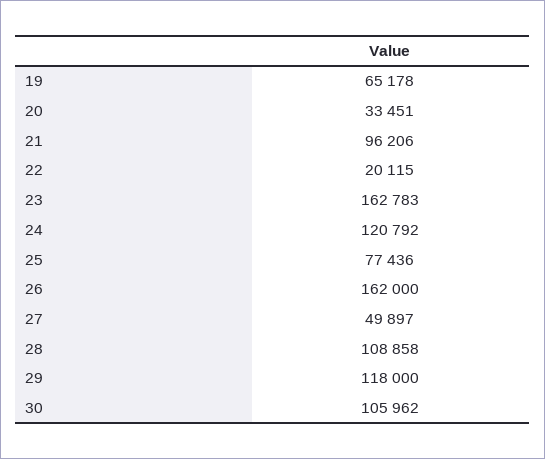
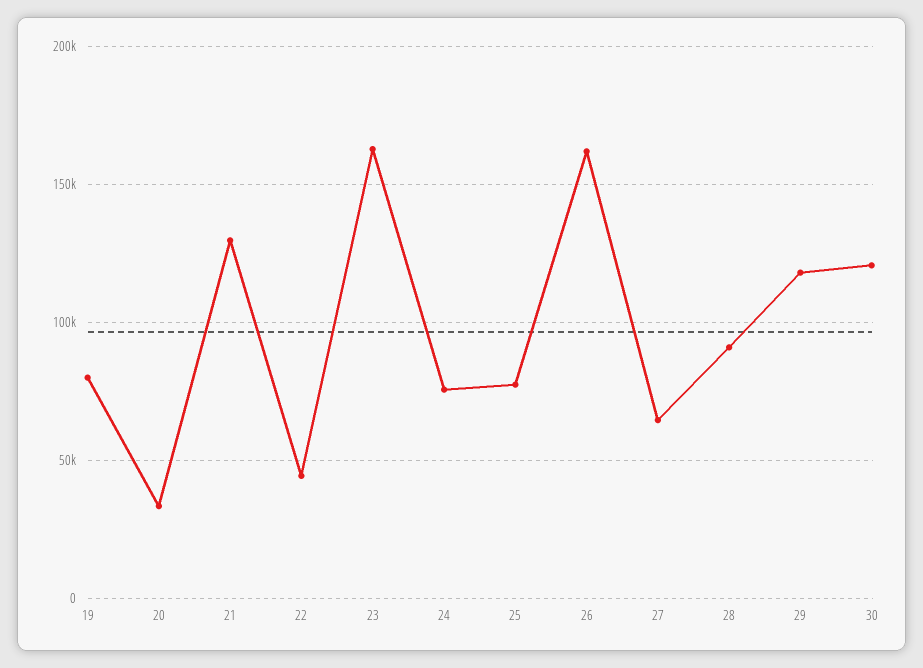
19: 65178 -> 80000
21: 96206 -> 130000
22: 20115 -> 45000
24: 120792 -> 75000
27: 49897 -> 65000
28: 108858 -> 90000
30: 105962 -> 120000

